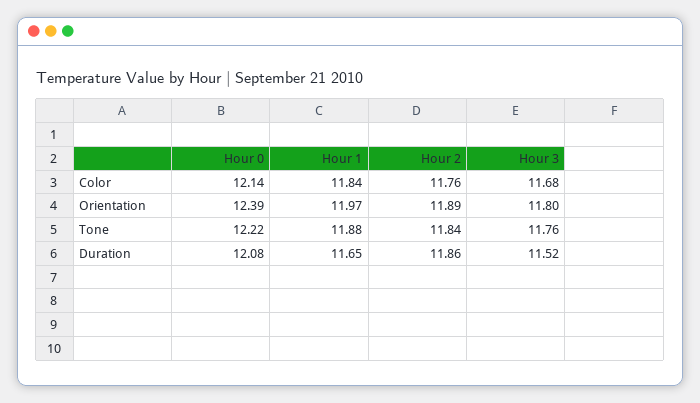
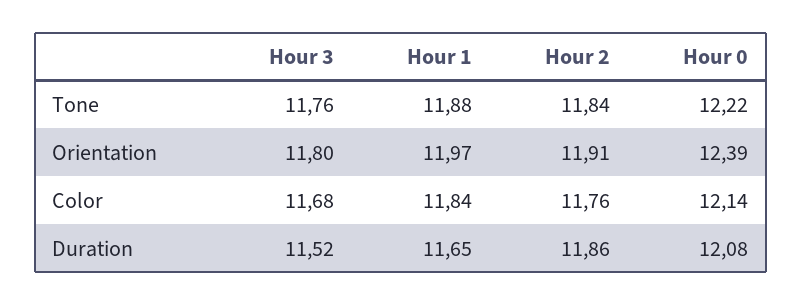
Hour 2, Orientation: 11.89 -> 11.91

